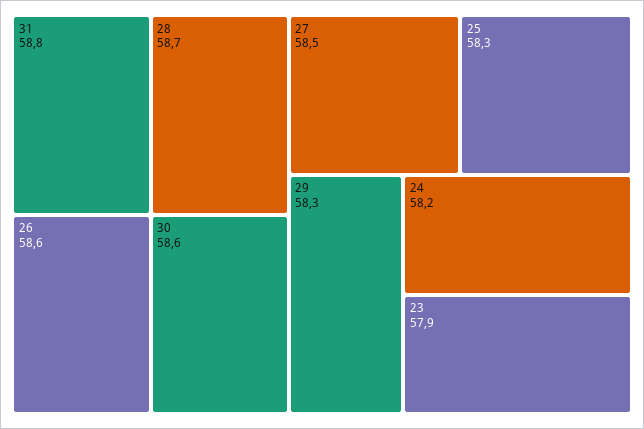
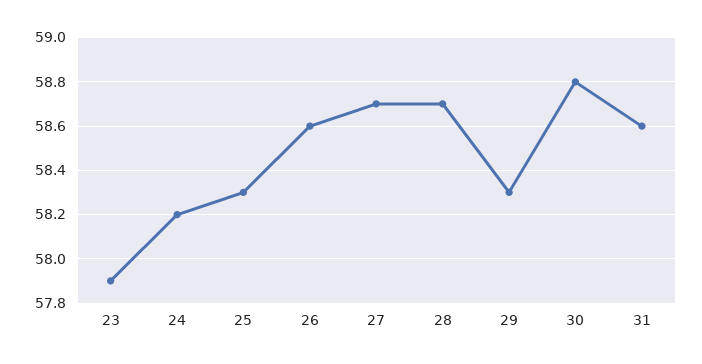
31: 58.8 -> 58.6
30: 58.6 -> 58.8
27: 58.5 -> 58.7

